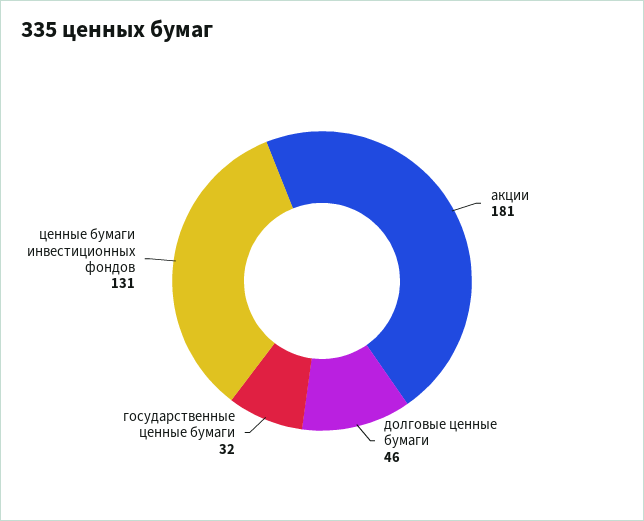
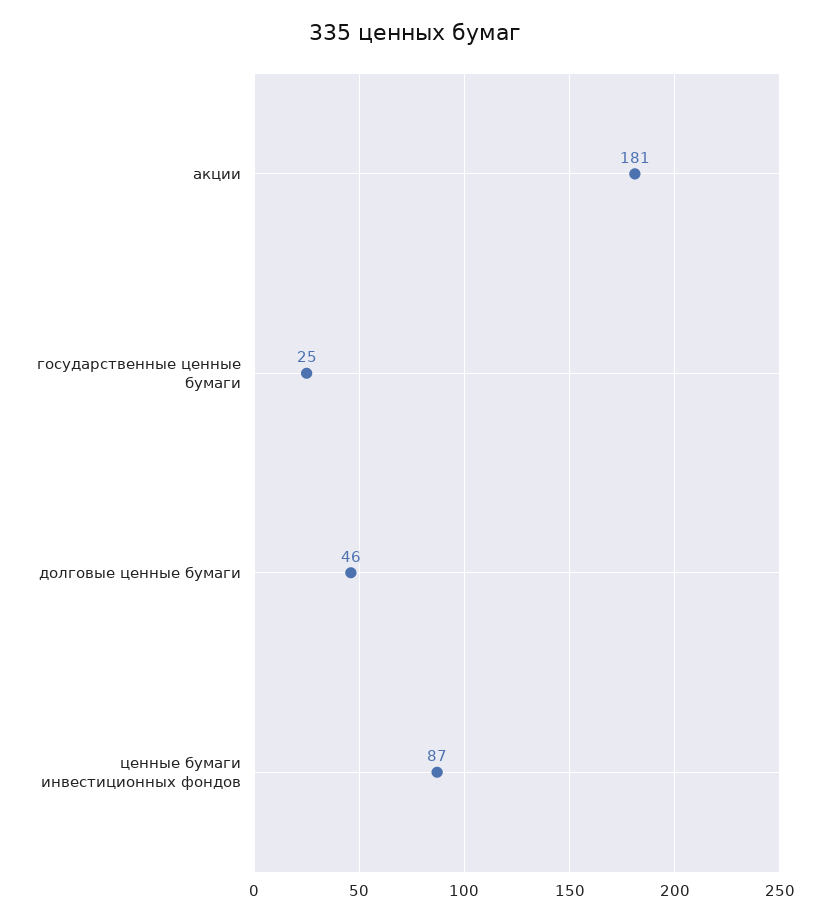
государственные ценные бумаги: 32 -> 25
ценные бумаги инвестиционных фондов: 131 -> 87

